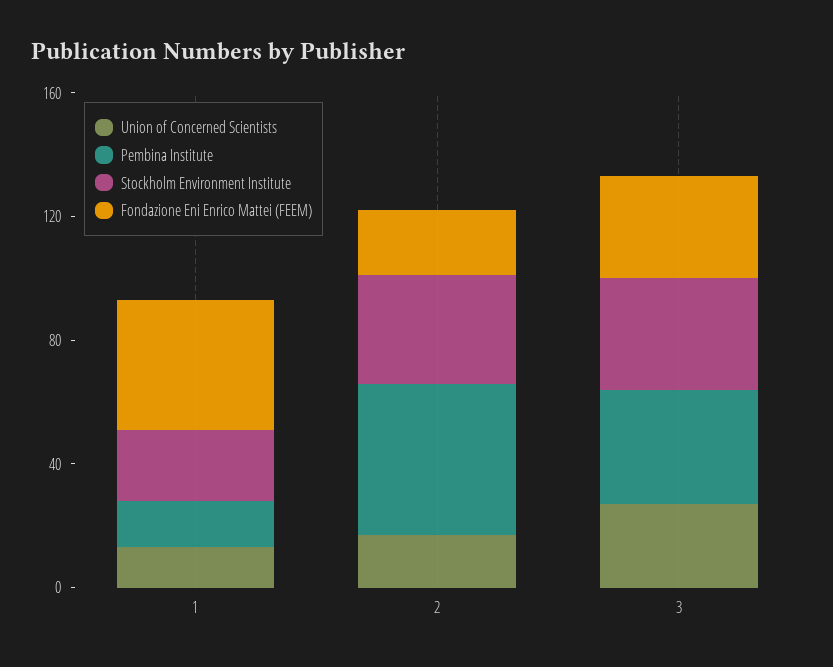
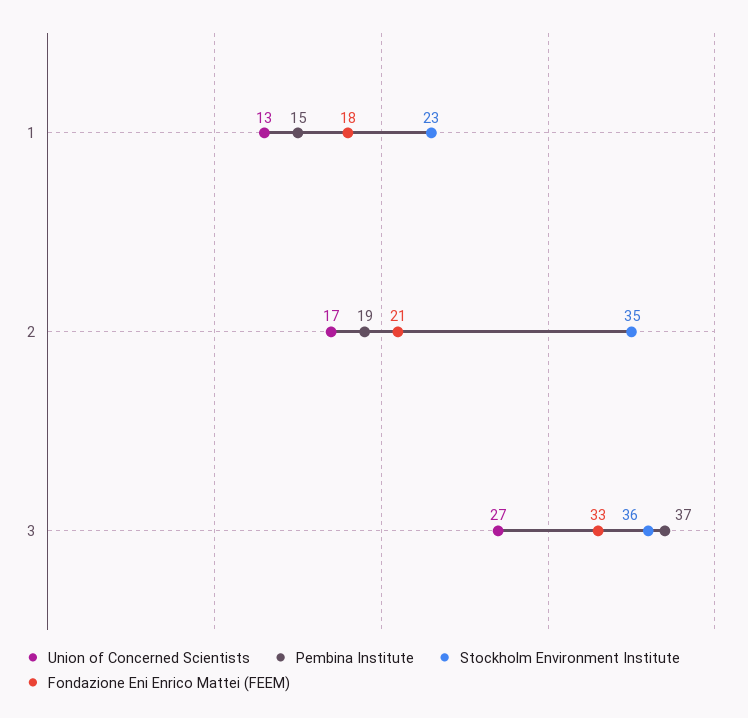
Fondazione Eni Enrico Mattei (FEEM), 1: 40 -> 18
Pembina Institute, 2: 50 -> 19

